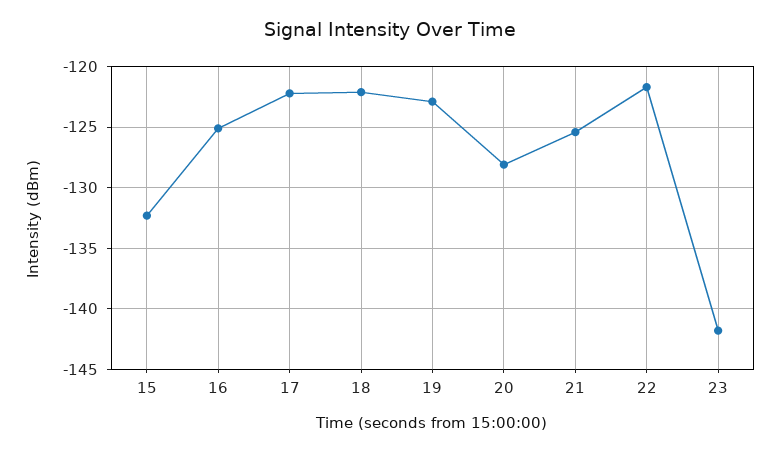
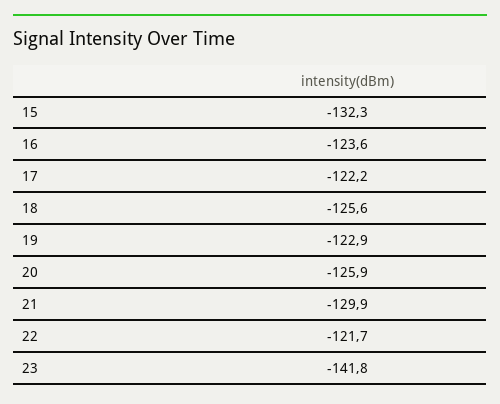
16: -125 -> -123.6
18: -122 -> -125.6
20: -128 -> -125.9
21: -125.5 -> -129.9

